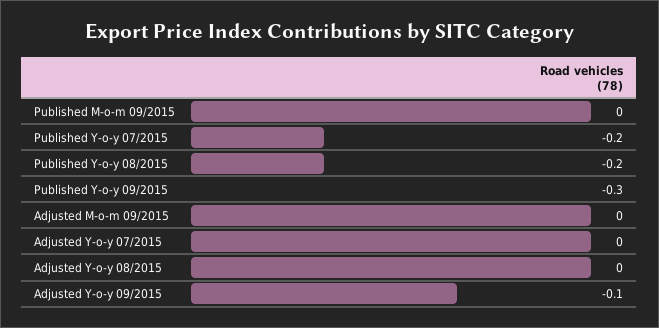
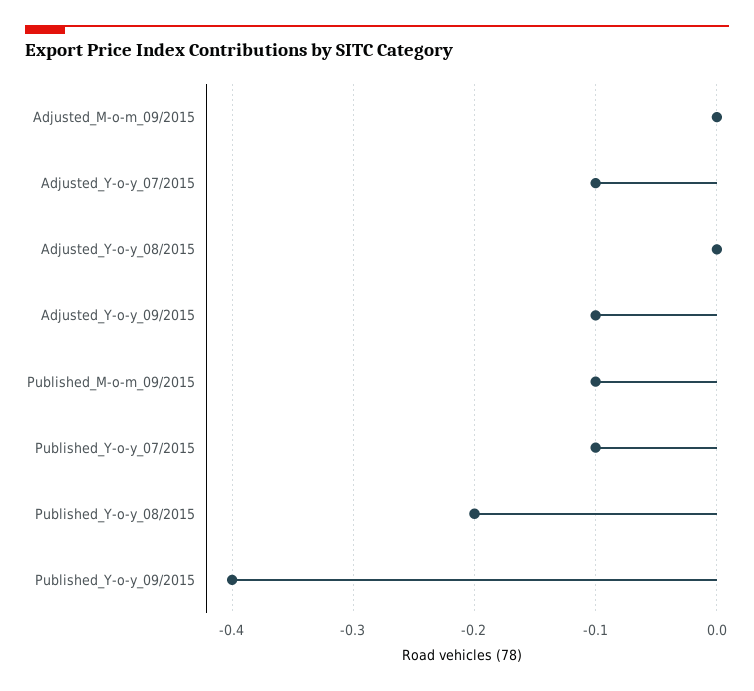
Published M-o-m 09/2015: 0 -> -0.1
Published Y-o-y 07/2015: -0.2 -> -0.1
Published Y-o-y 09/2015: -0.3 -> -0.4
Adjusted Y-o-y 07/2015: 0 -> -0.1

